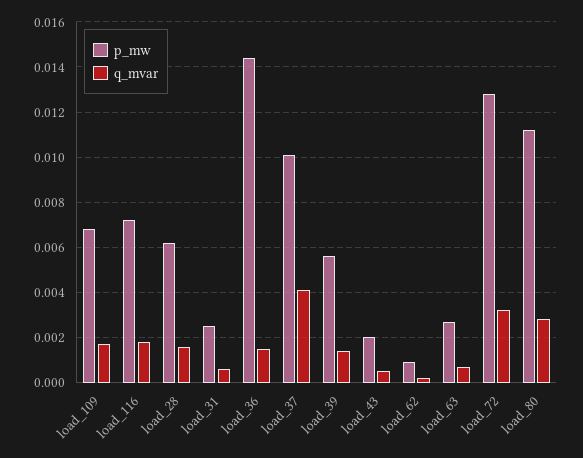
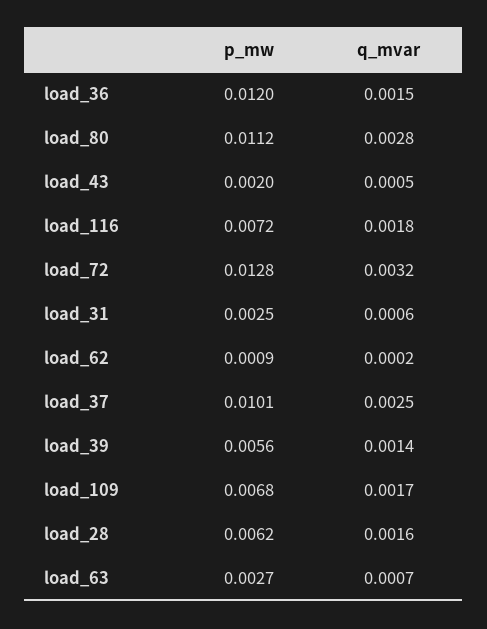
p_mw, load_36: 0.0145 -> 0.012
q_mvar, load_37: 0.004 -> 0.0025

